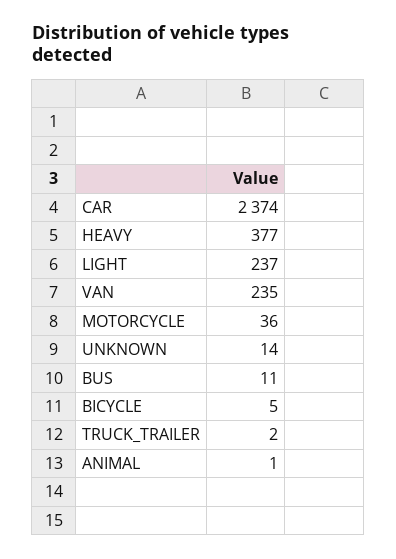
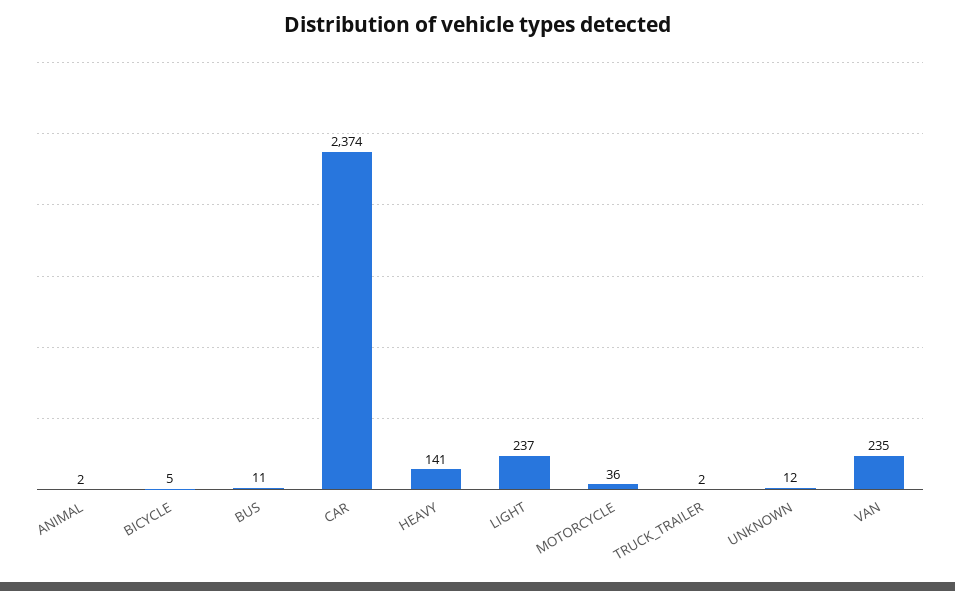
HEAVY: 377 -> 141
UNKNOWN: 14 -> 12
ANIMAL: 1 -> 2

